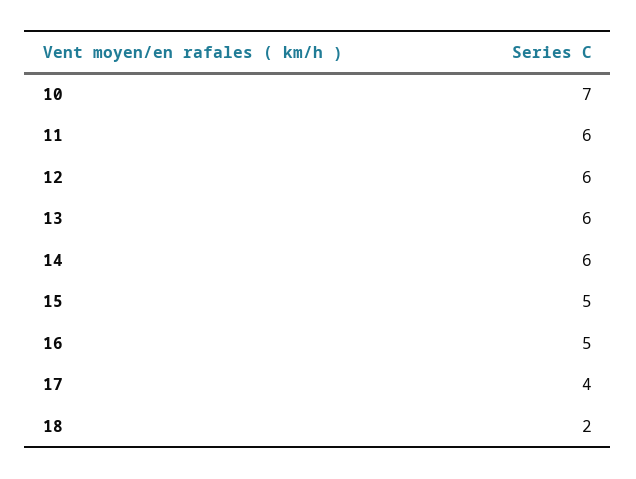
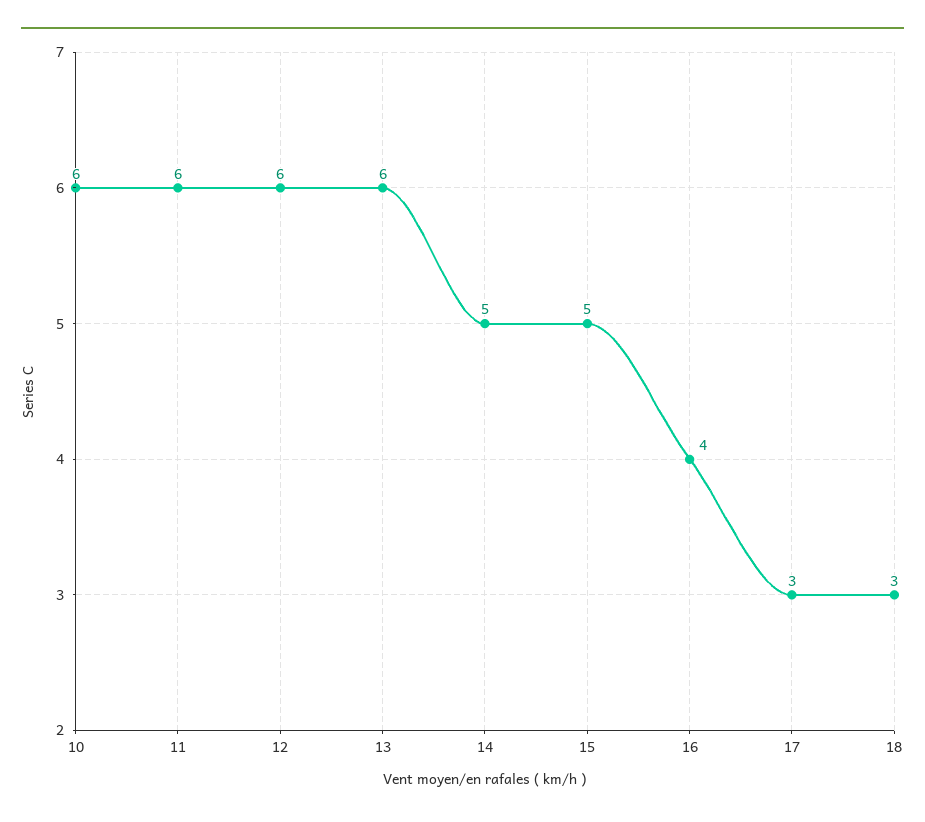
10: 7 -> 6
14: 6 -> 5
16: 5 -> 4
17: 4 -> 3
18: 2 -> 3

